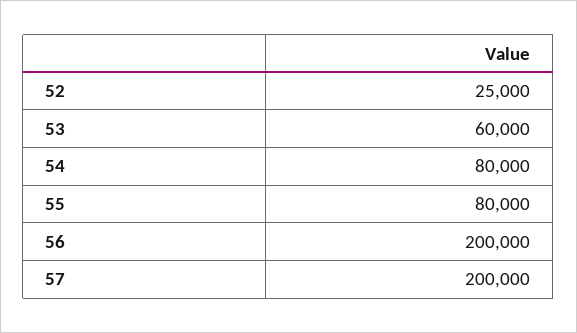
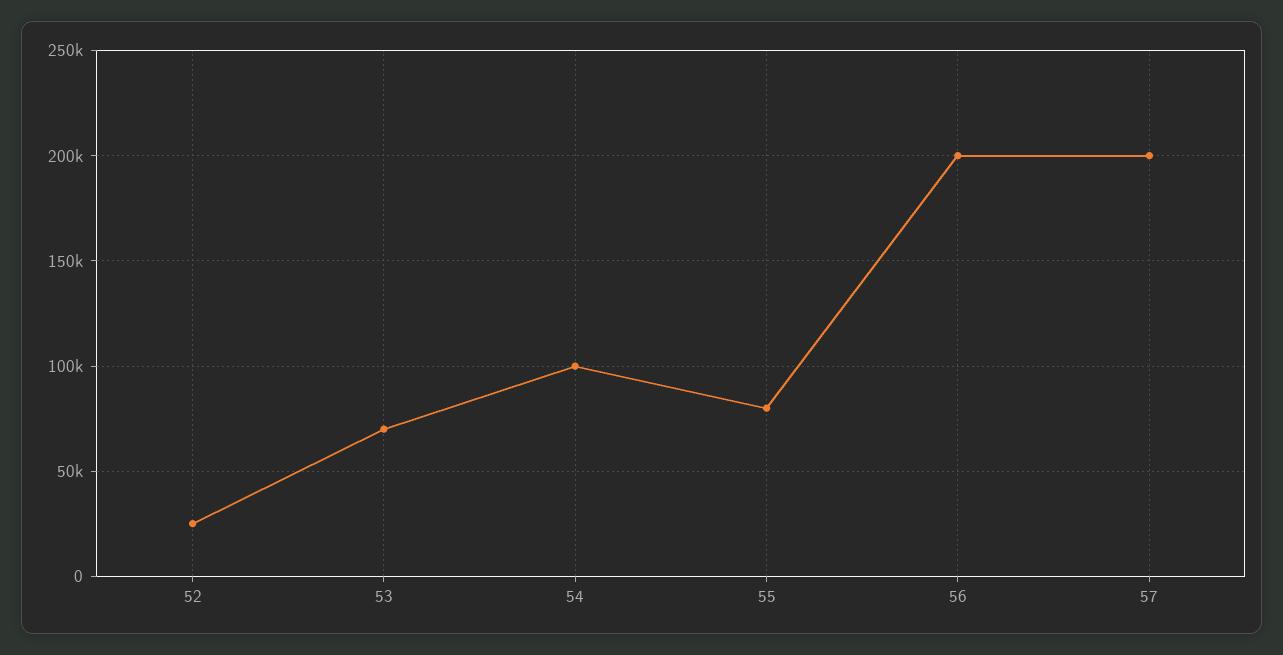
53: 60000 -> 70000
54: 80000 -> 100000

